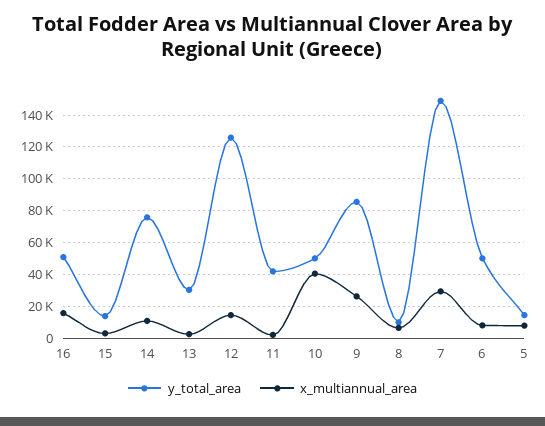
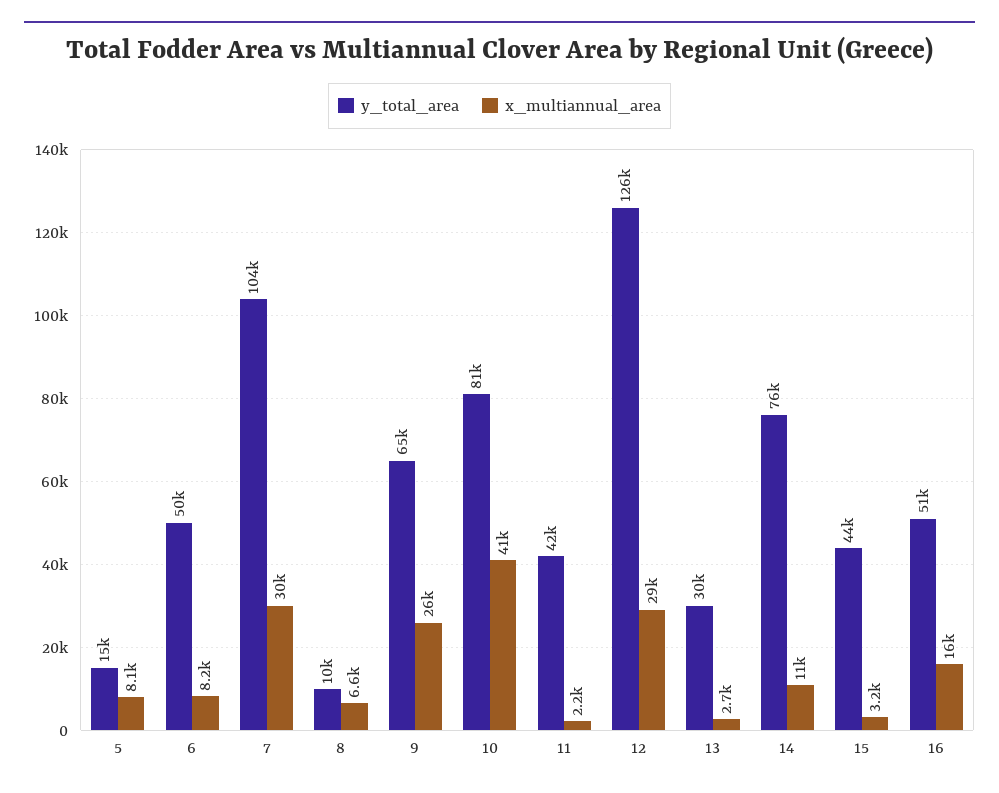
y_total_area, 15: 15000 -> 44000
x_multiannual_area, 12: 15000 -> 29000
y_total_area, 10: 50000 -> 81000
y_total_area, 9: 85000 -> 65000
y_total_area, 7: 150000 -> 104000

